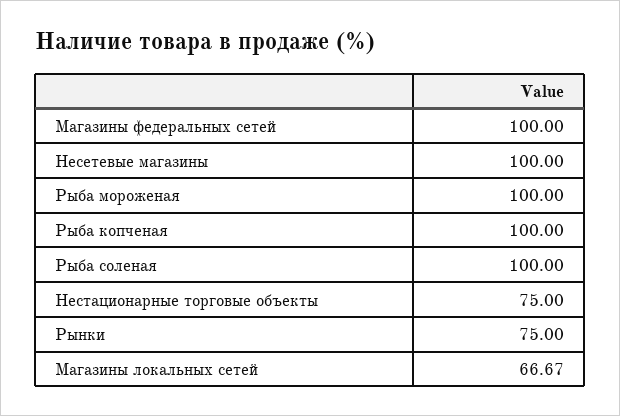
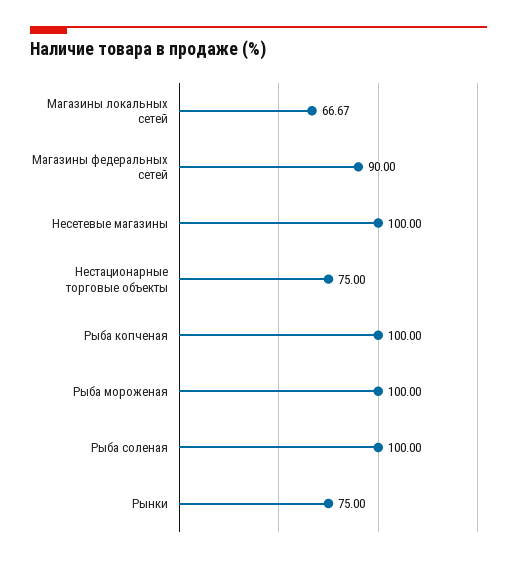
Магазины федеральных сетей: 100 -> 90

